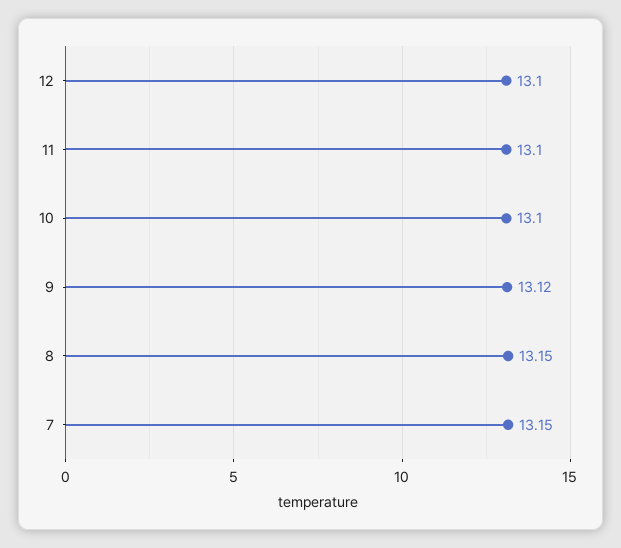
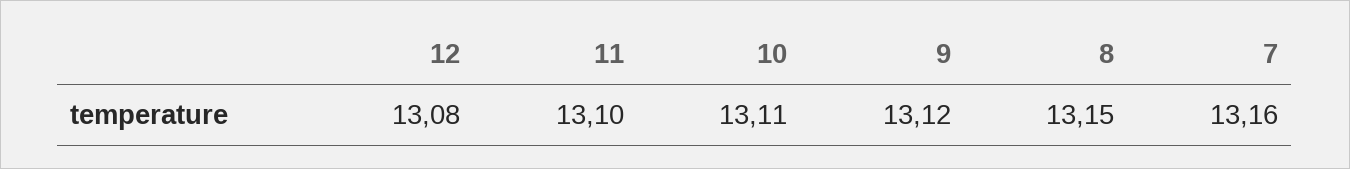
12: 13.1 -> 13.08
10: 13.1 -> 13.11
7: 13.15 -> 13.16

